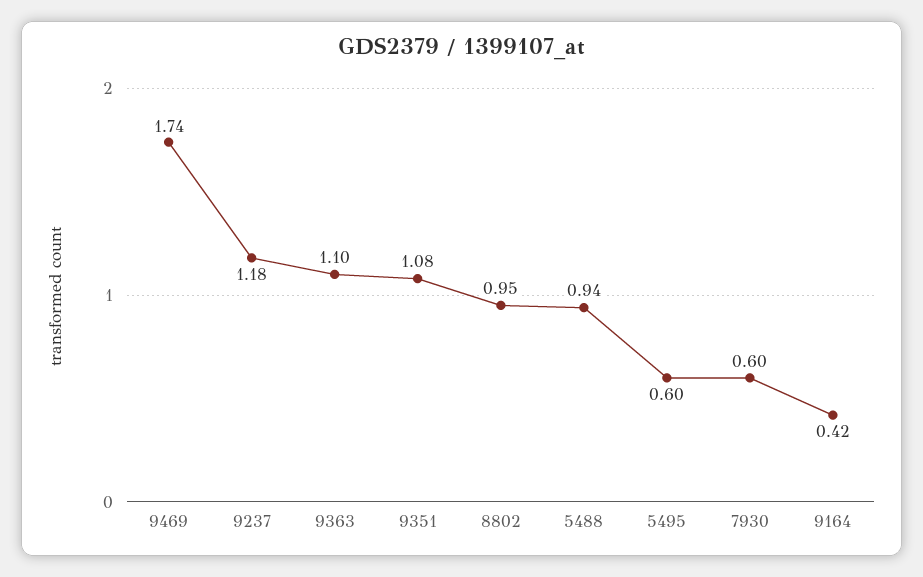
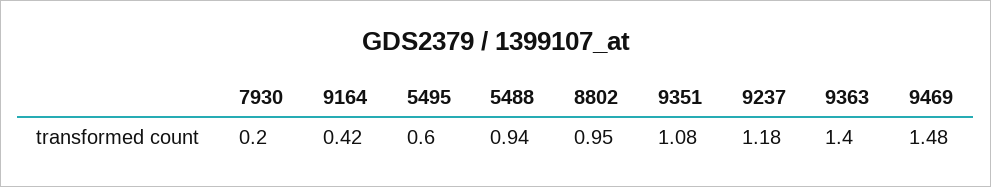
9469: 1.74 -> 1.48
9363: 1.1 -> 1.4
7930: 0.6 -> 0.2

